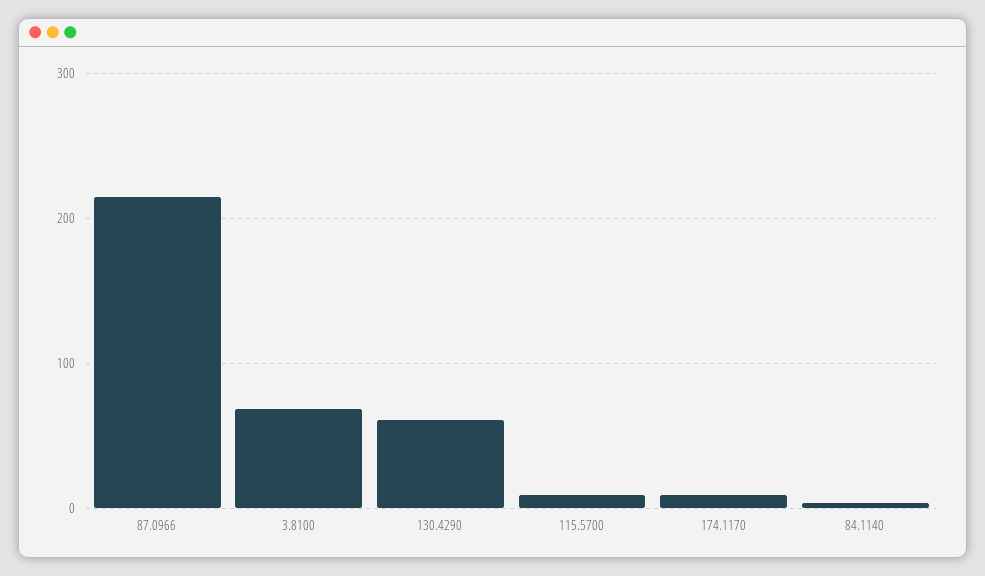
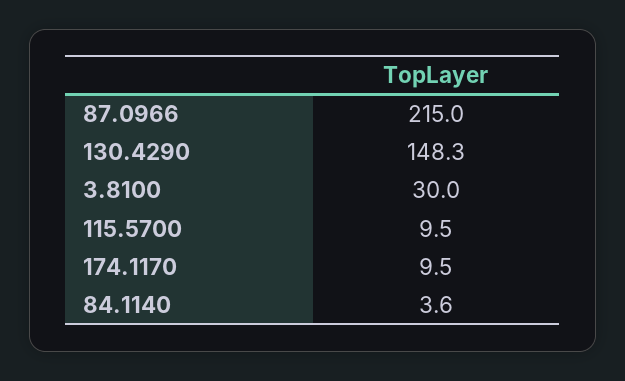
3.8100: 70 -> 30
130.4290: 60 -> 148.3

